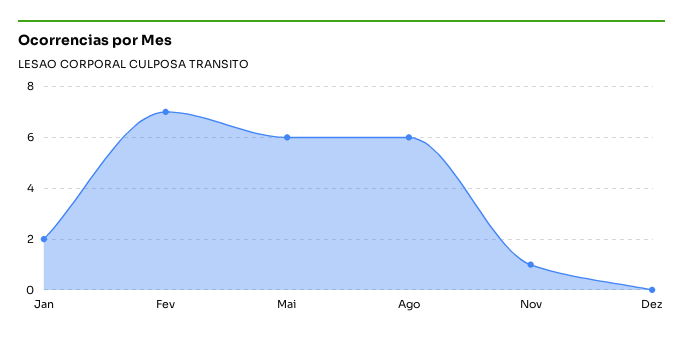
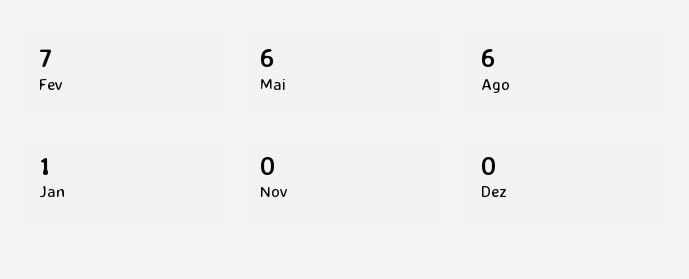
Jan: 2 -> 1
Nov: 1 -> 0

